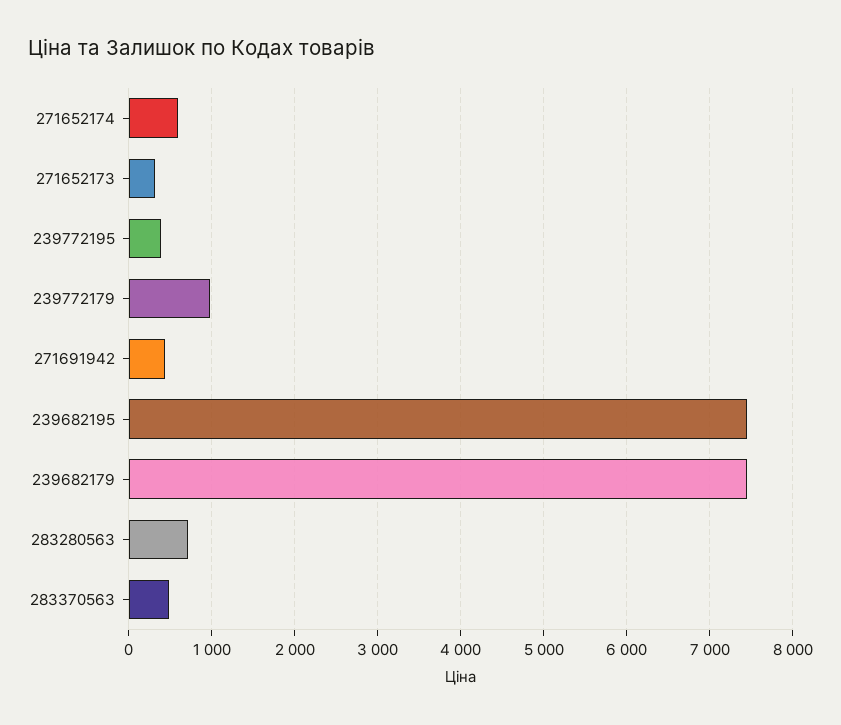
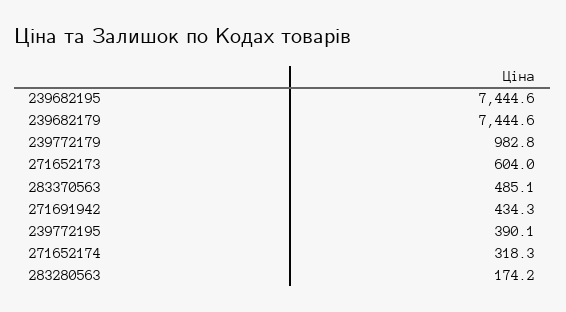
271652174: 600 -> 318.3
271652173: 300 -> 604
283280563: 700 -> 174.2

